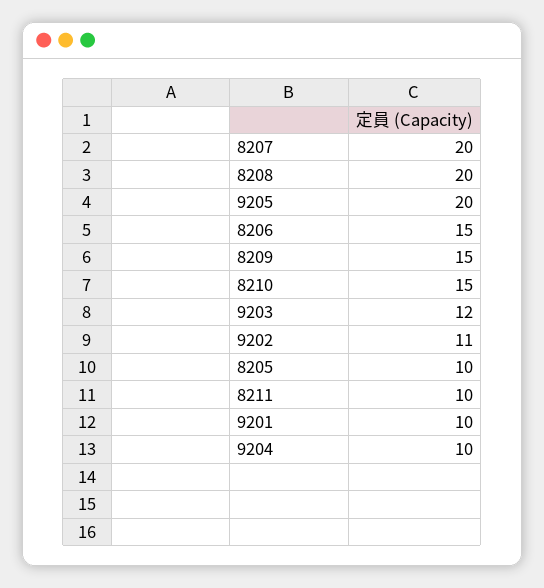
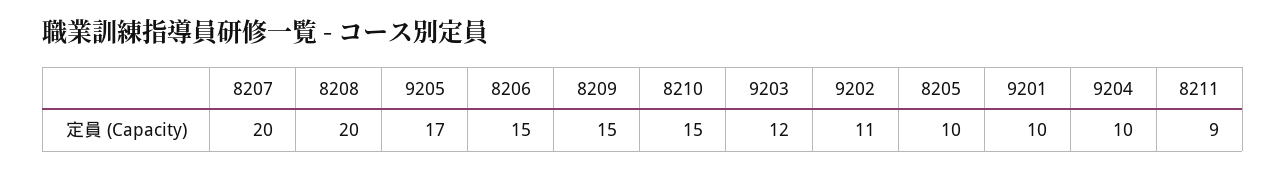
9205: 20 -> 17
8211: 10 -> 9

